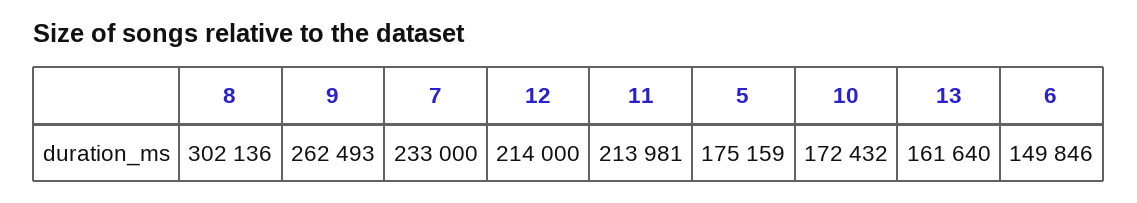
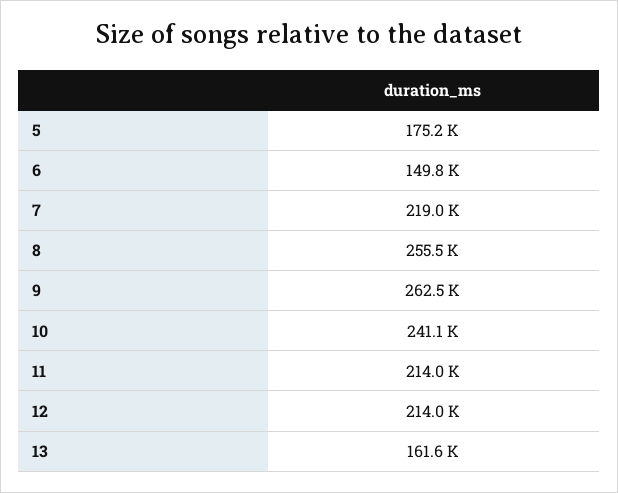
8: 302136 -> 255500
7: 233000 -> 219000
10: 172432 -> 241100

